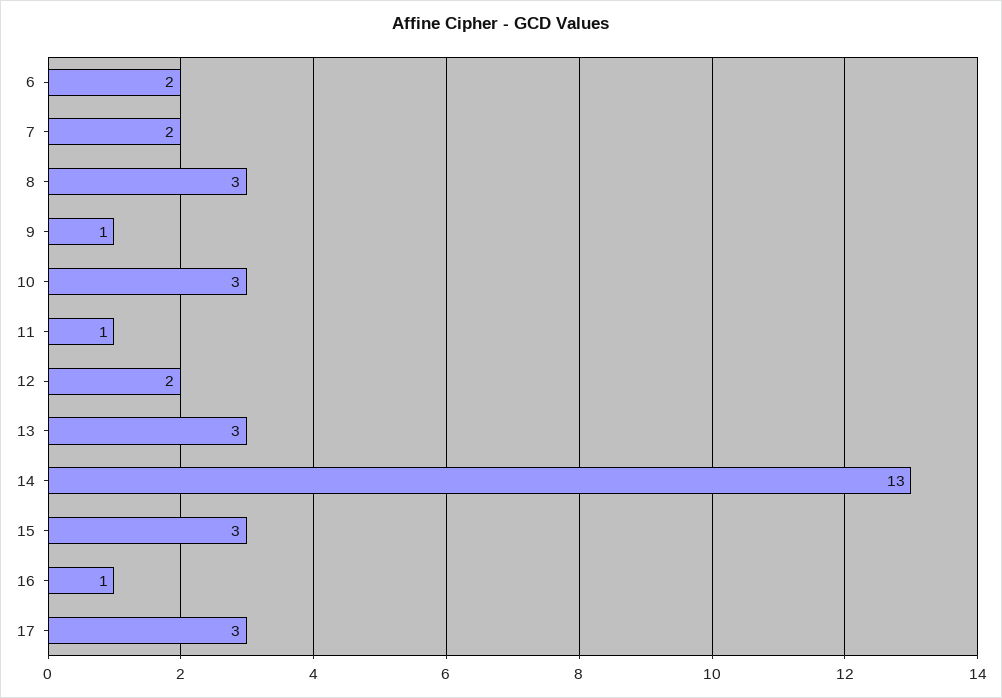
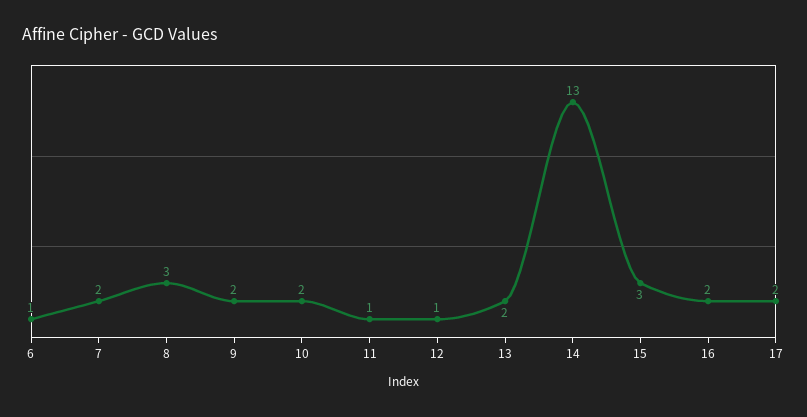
6: 2 -> 1
9: 1 -> 2
10: 3 -> 2
12: 2 -> 1
13: 3 -> 2
16: 1 -> 2
17: 3 -> 2

